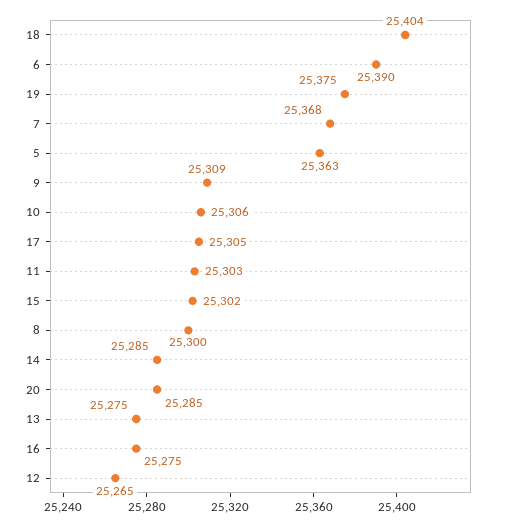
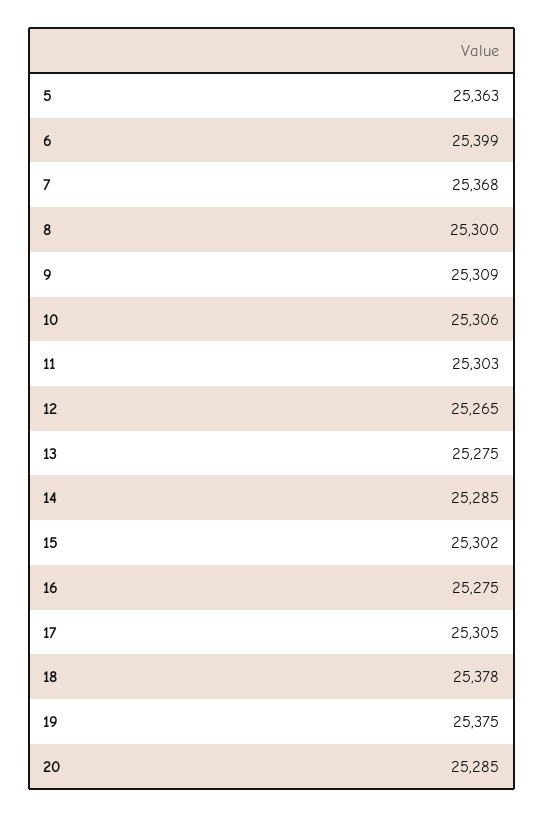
18: 25404 -> 25378
6: 25390 -> 25399

